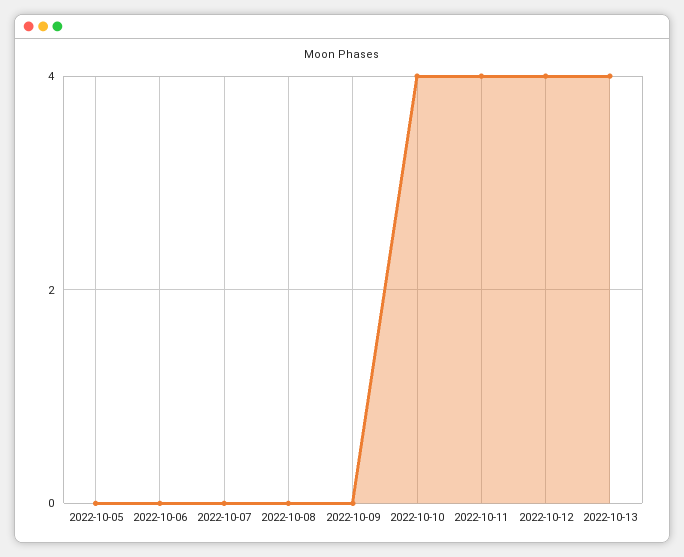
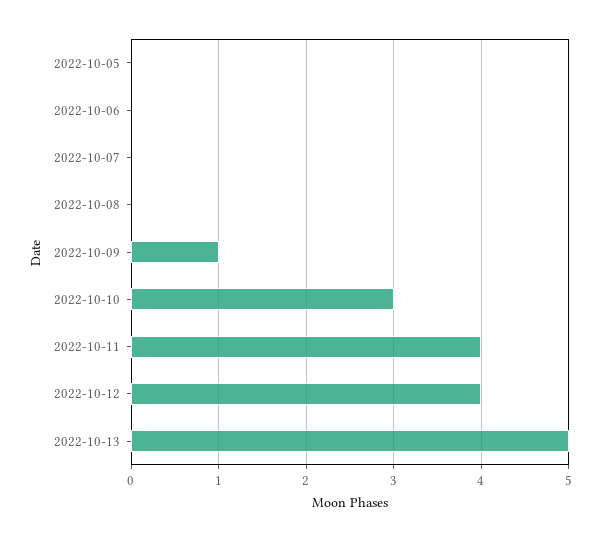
2022-10-09: 0 -> 1
2022-10-10: 4 -> 3
2022-10-13: 4 -> 5

